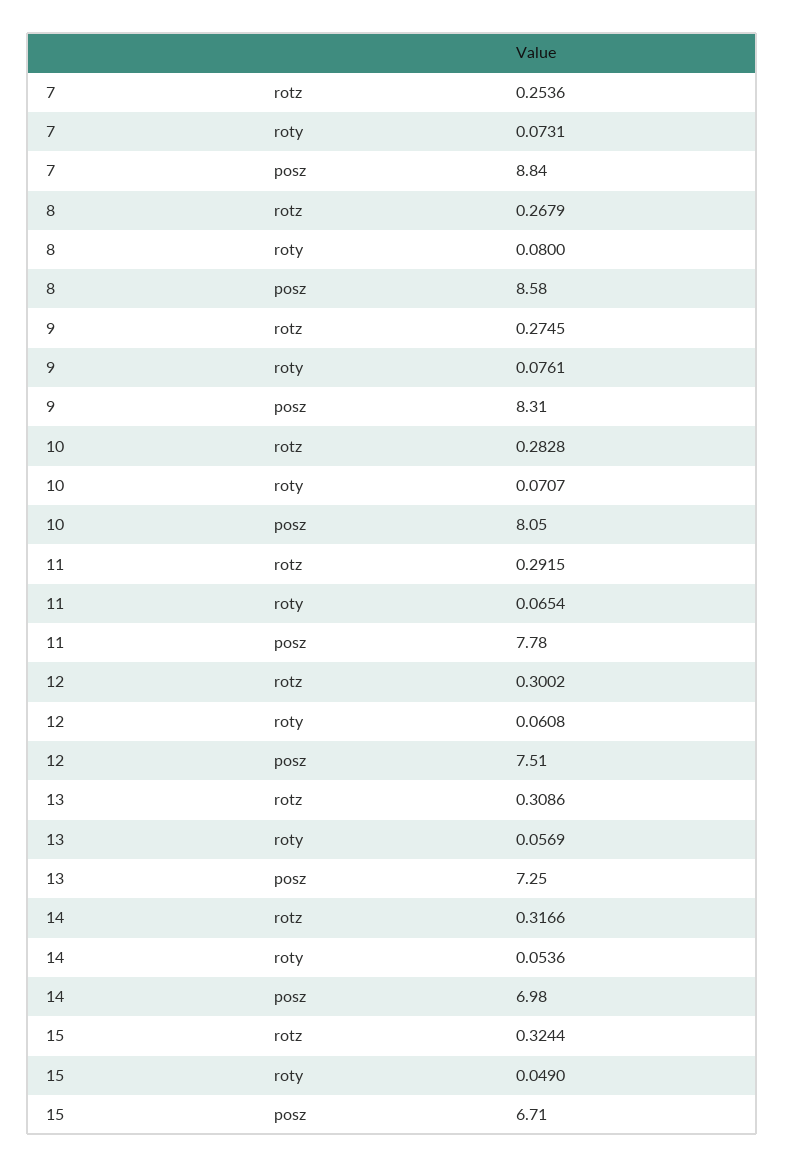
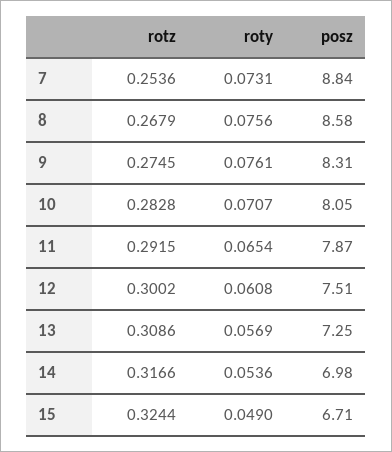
8, roty: 0.08 -> 0.0756
11, posz: 7.78 -> 7.87

